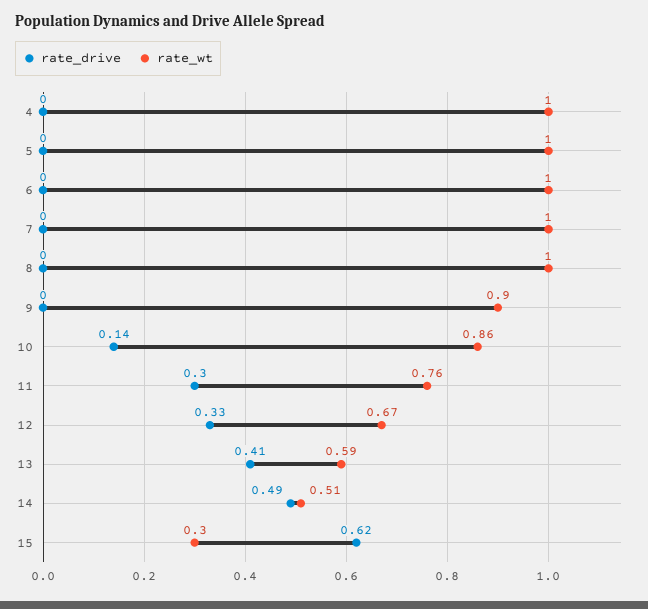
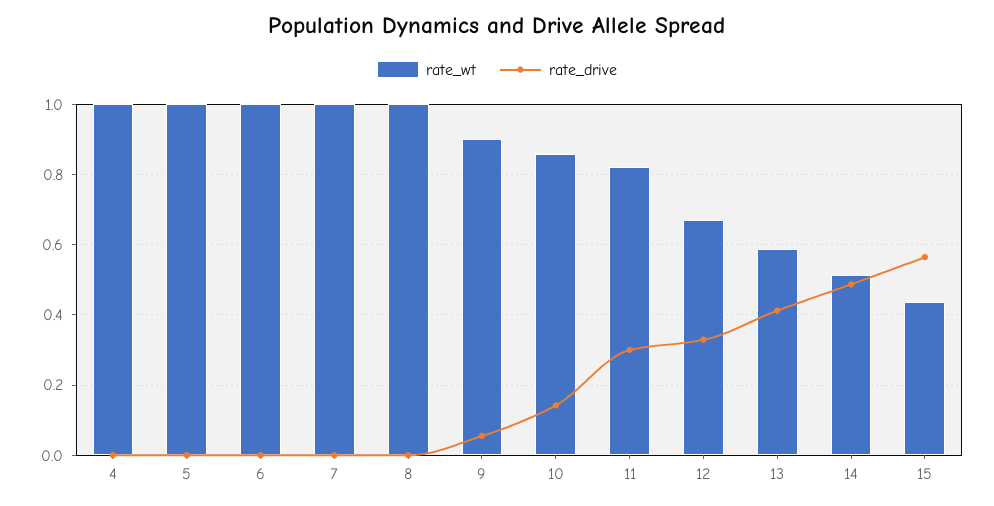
rate_drive, 9: 0 -> 0.06
rate_wt, 11: 0.76 -> 0.82
rate_drive, 15: 0.62 -> 0.56
rate_wt, 15: 0.3 -> 0.44

